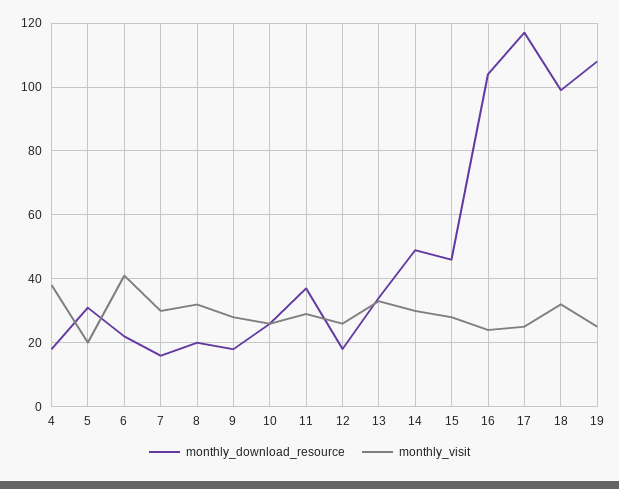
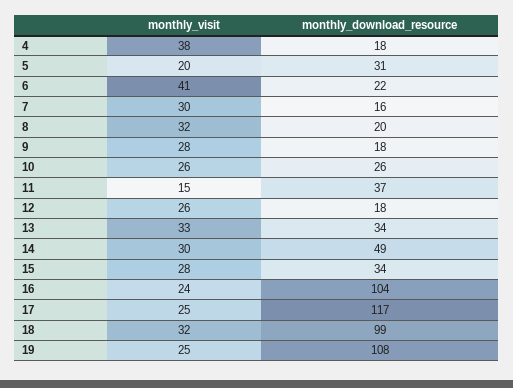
monthly_visit, 11: 30 -> 15
monthly_download_resource, 15: 45 -> 34

